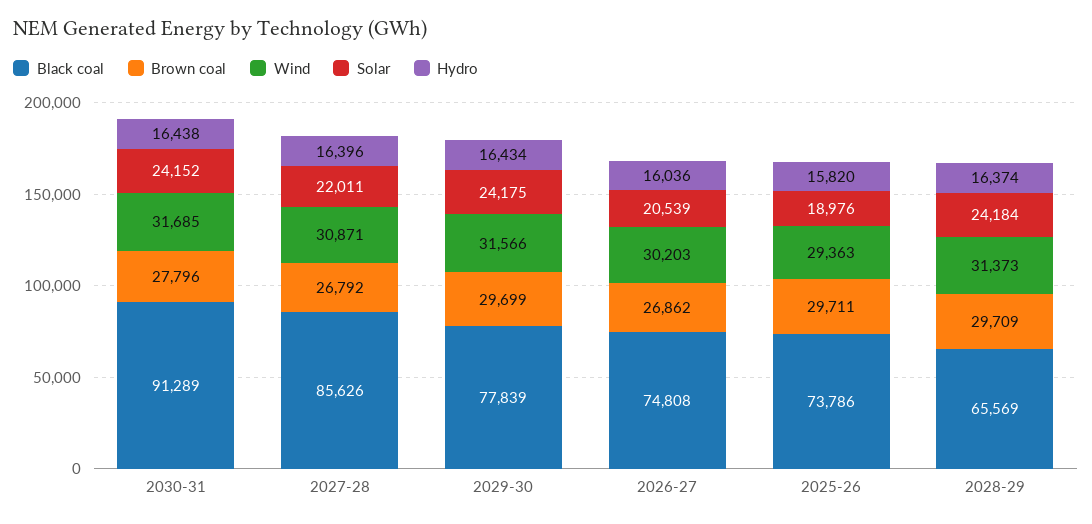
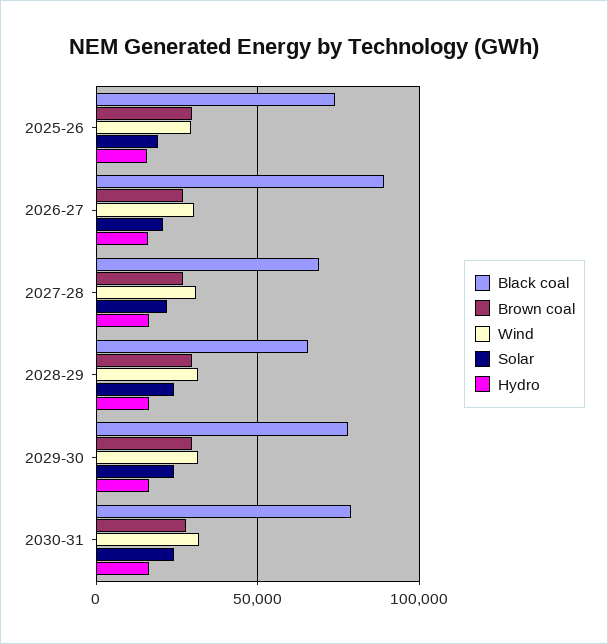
Black coal, 2030-31: 91289 -> 80000
Black coal, 2027-28: 85626 -> 70000
Black coal, 2026-27: 74808 -> 90000

